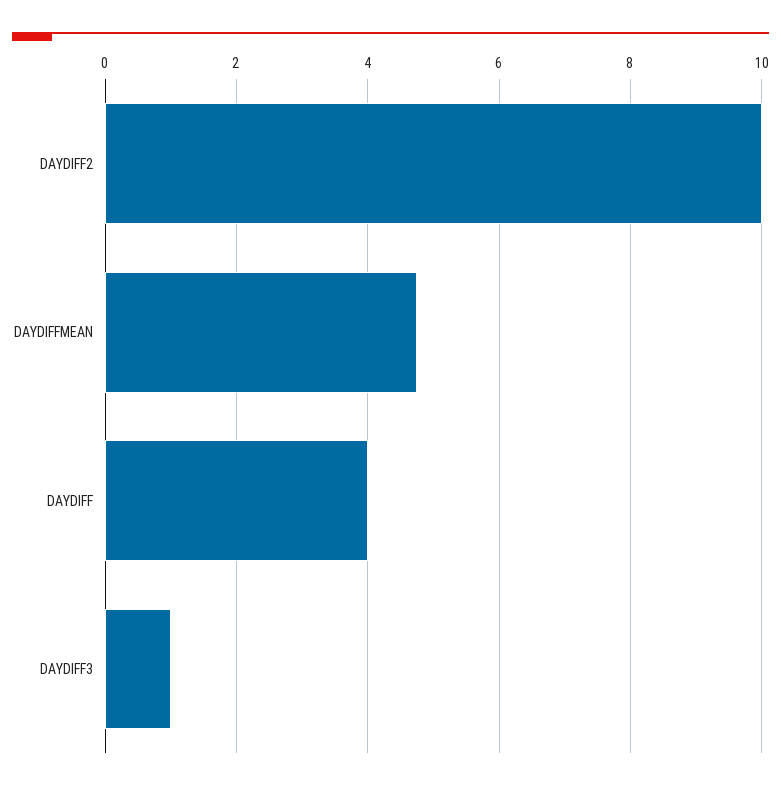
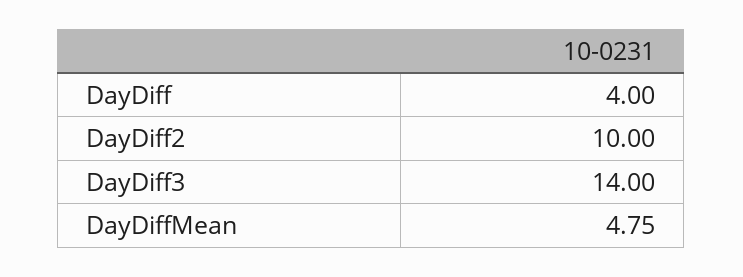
DAYDIFF3: 1 -> 14

